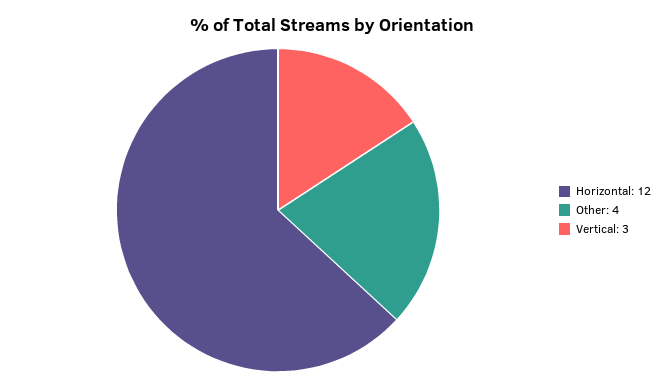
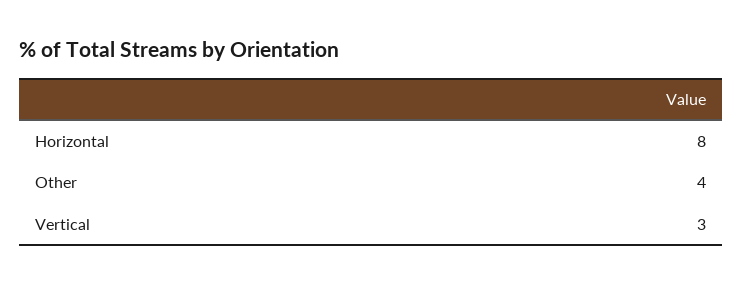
Horizontal: 12 -> 8

